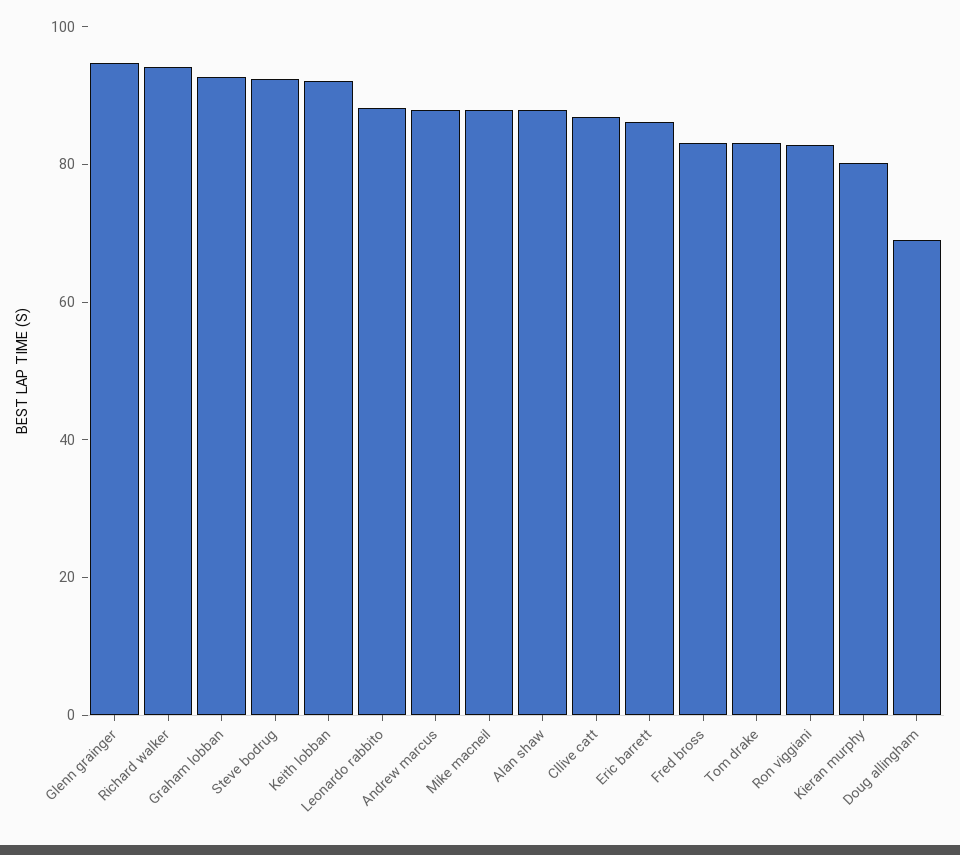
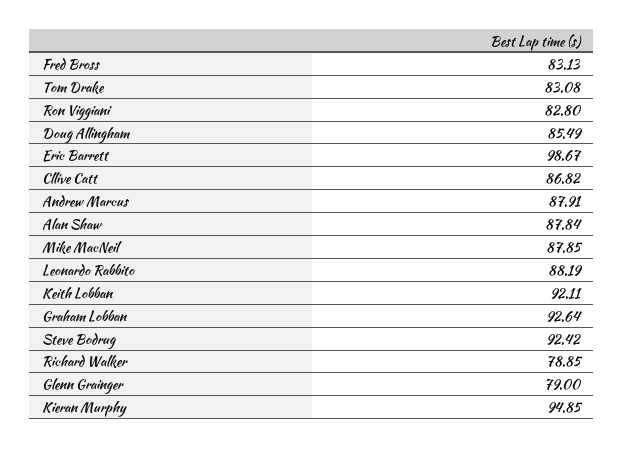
Glenn grainger: 95 -> 79
Richard walker: 95 -> 78.85
Eric barrett: 85 -> 98.67
Kieran murphy: 80 -> 94.85
Doug allingham: 70 -> 85.49

